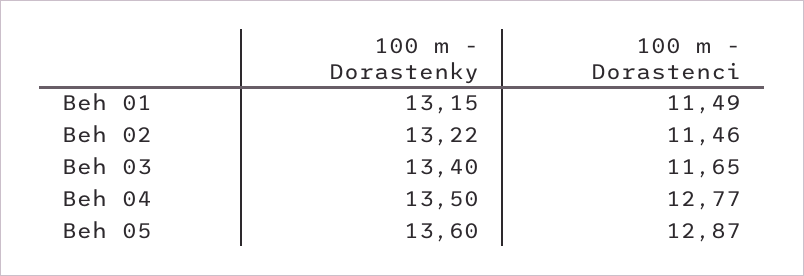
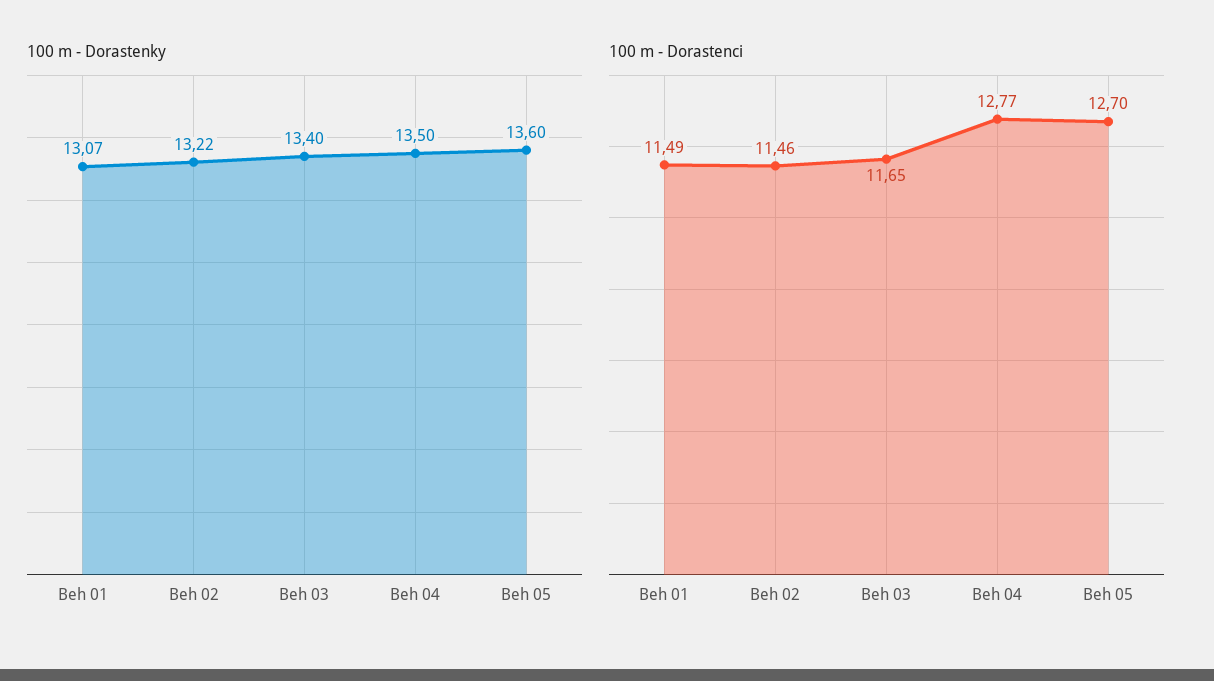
100 m - Dorastenky, Beh 01: 13.15 -> 13.07
100 m - Dorastenci, Beh 05: 12.87 -> 12.7

